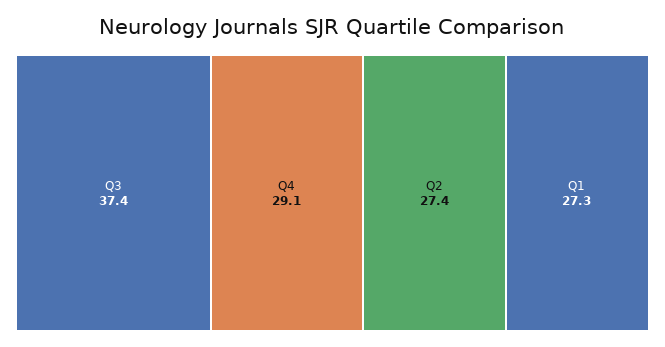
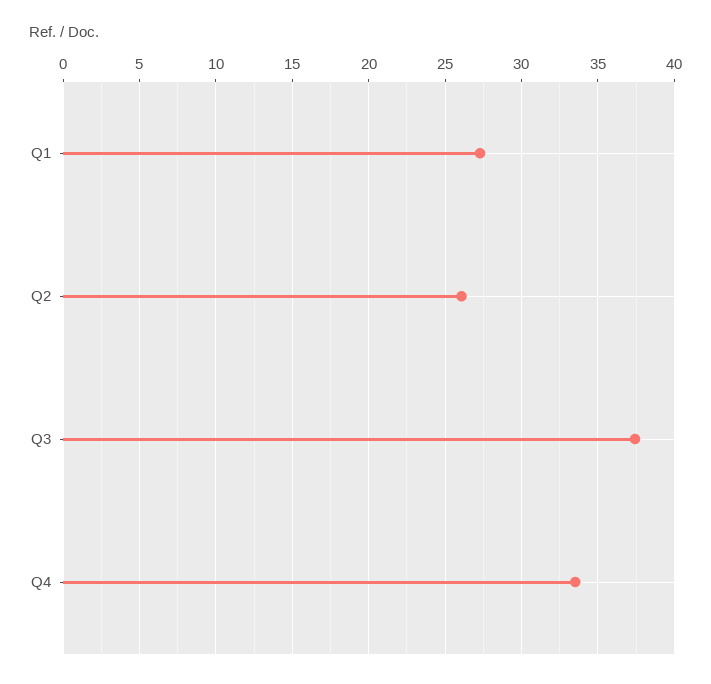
Q4: 29.1 -> 33.5
Q2: 27.4 -> 26

